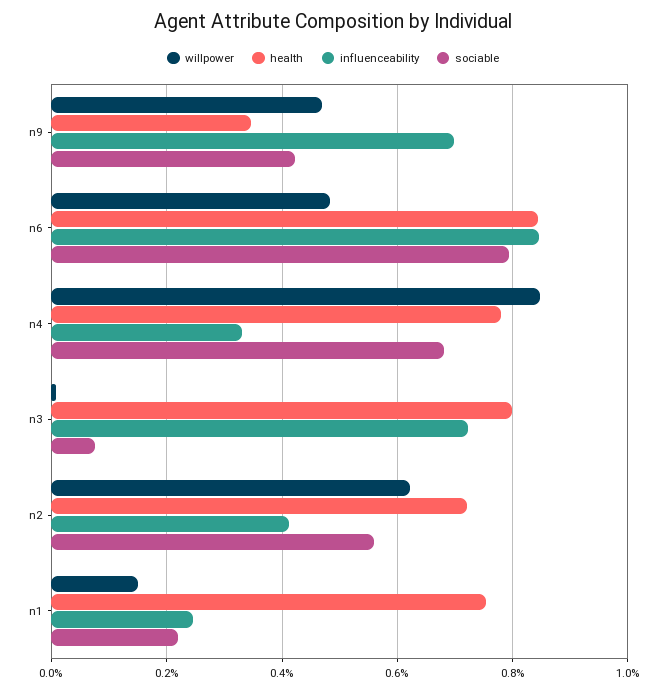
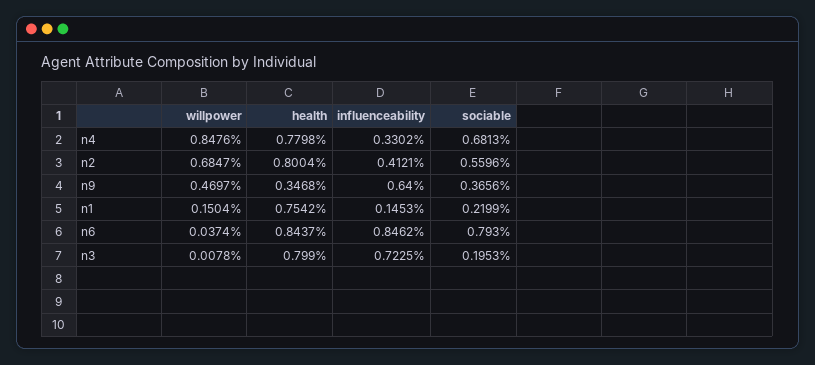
influenceability, n9: 0.7 -> 0.64
sociable, n9: 0.42 -> 0.3656
willpower, n6: 0.48 -> 0.0374
sociable, n3: 0.08 -> 0.1953
willpower, n2: 0.62 -> 0.6847
health, n2: 0.72 -> 0.8004
influenceability, n1: 0.24 -> 0.1453

